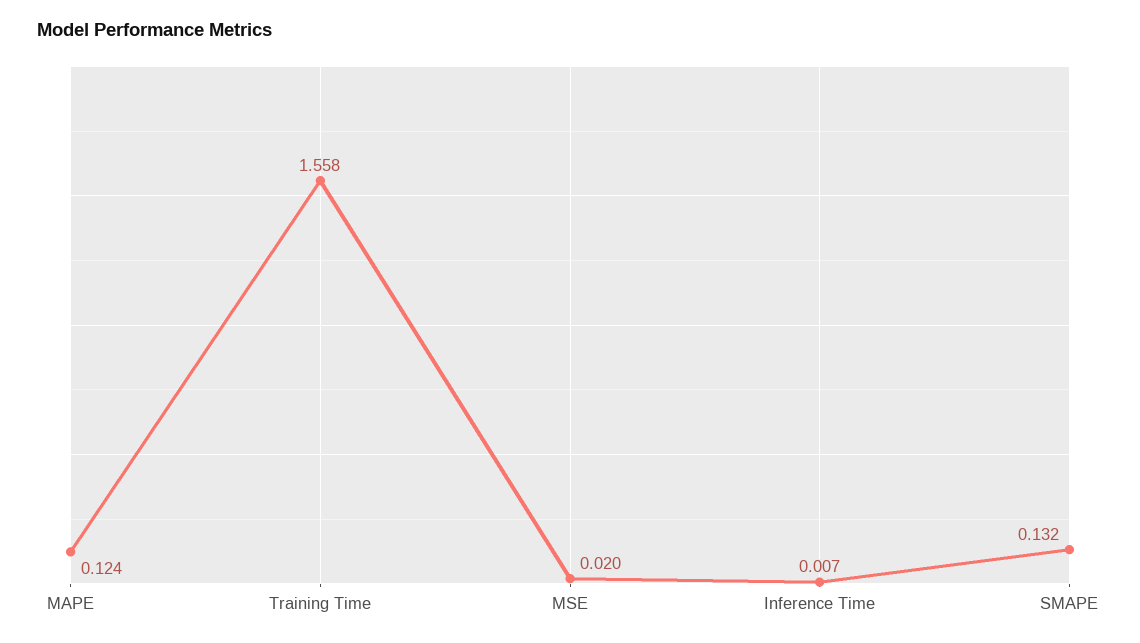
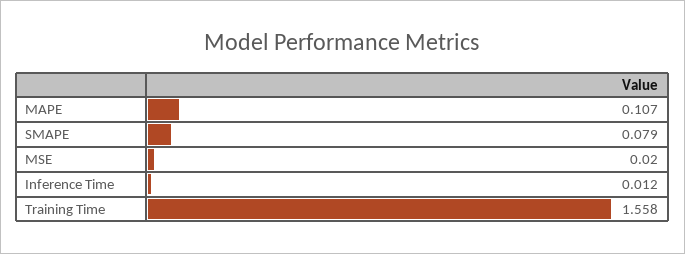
MAPE: 0.124 -> 0.107
Inference Time: 0.007 -> 0.012
SMAPE: 0.132 -> 0.079

